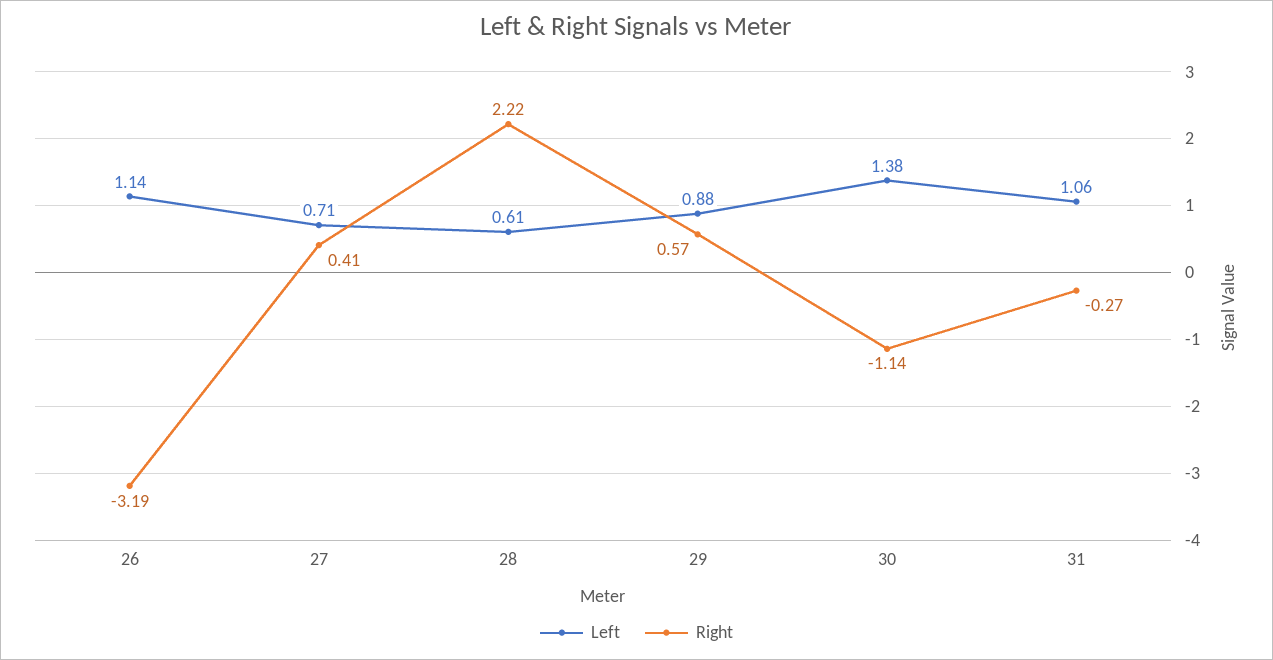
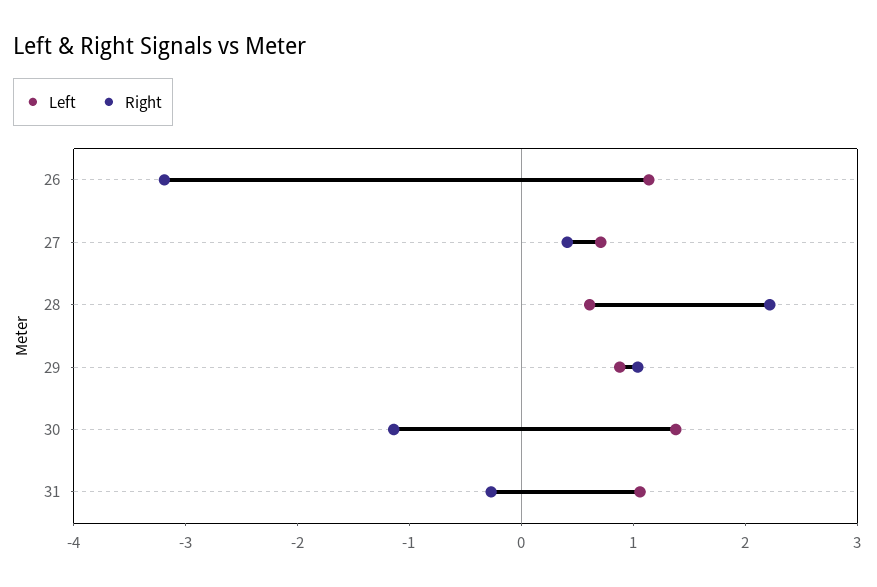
Right, 29: 0.57 -> 1

